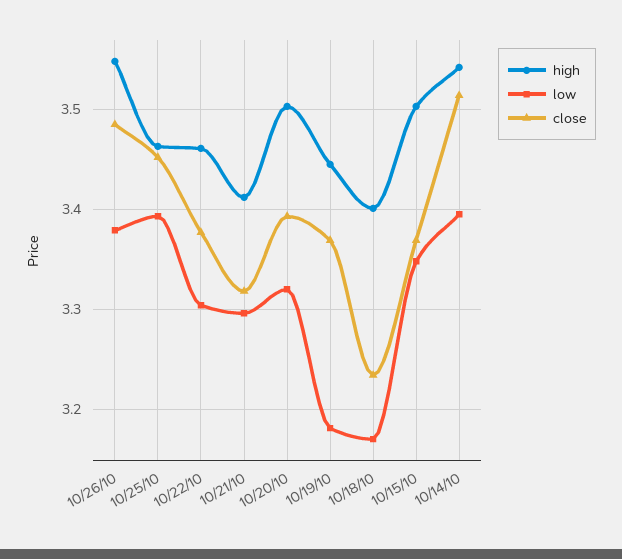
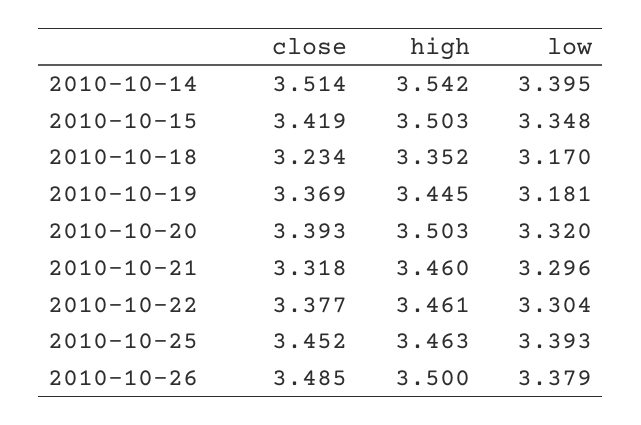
high, 10/26/10: 3.55 -> 3.5
high, 10/21/10: 3.41 -> 3.46
high, 10/18/10: 3.4 -> 3.352
close, 10/15/10: 3.37 -> 3.419

